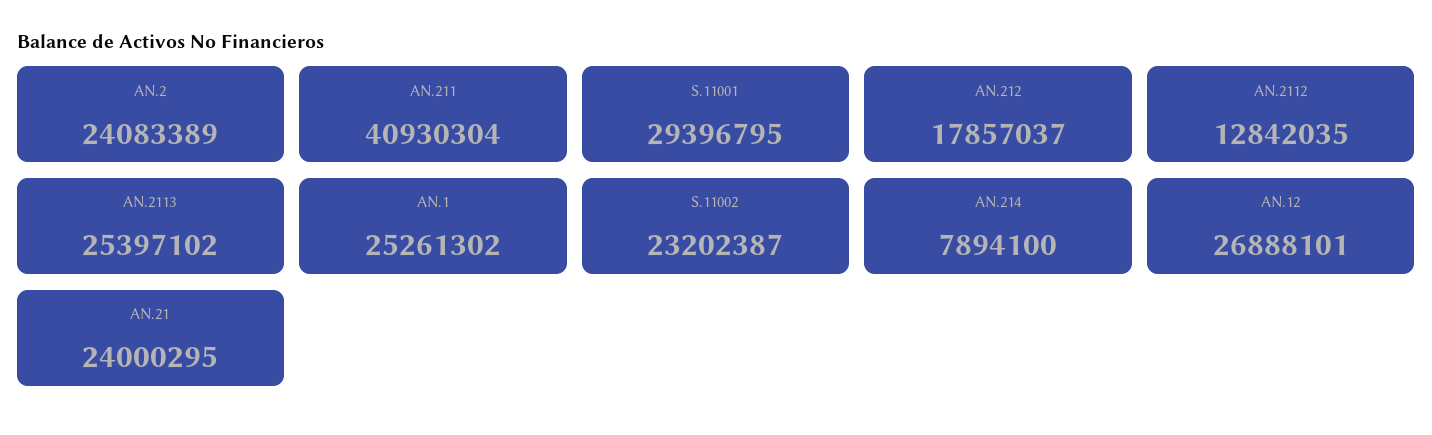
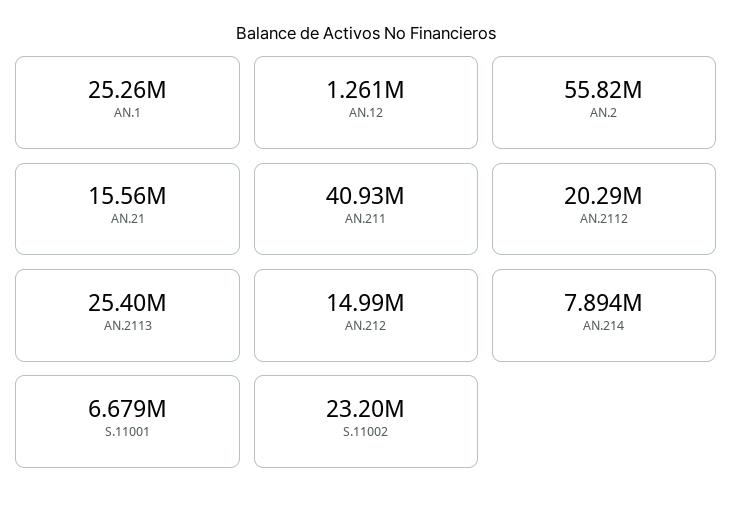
AN.2: 24083389 -> 55820000
S.11001: 29396795 -> 6679000
AN.212: 17857037 -> 14990000
AN.2112: 12842035 -> 20290000
AN.12: 26888101 -> 1261000
AN.21: 24000295 -> 15560000

